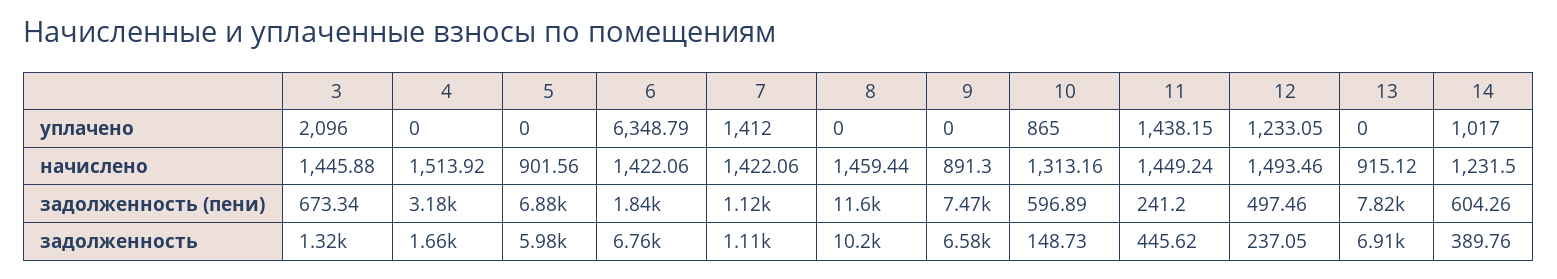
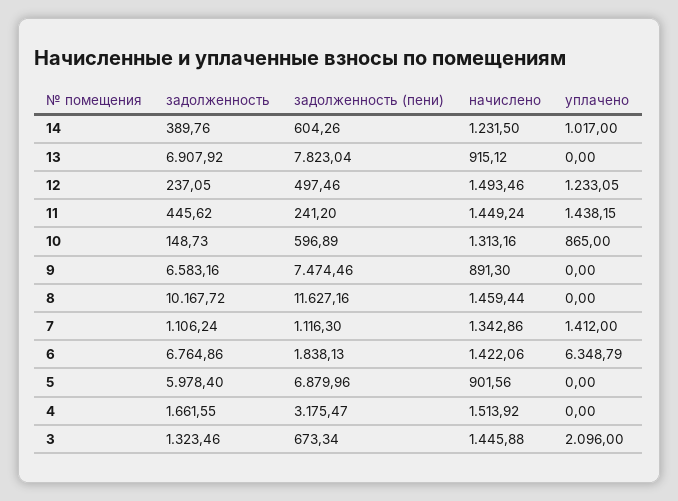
7, начислено: 1422.06 -> 1342.86

